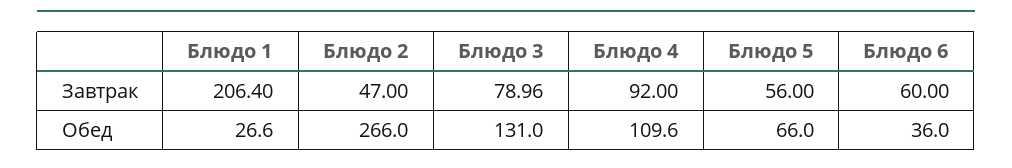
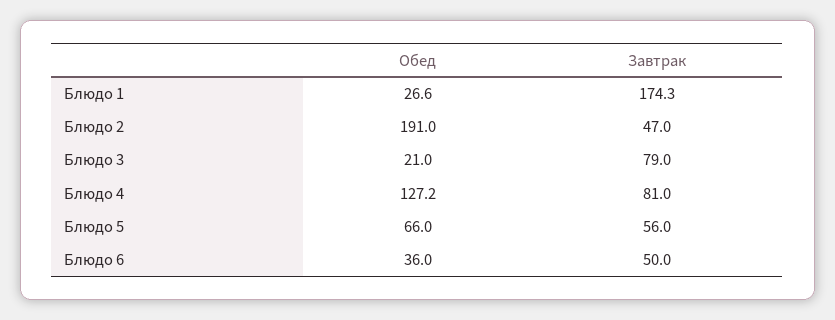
Блюдо 1, Завтрак: 206.4 -> 174.3
Блюдо 4, Завтрак: 92 -> 81
Блюдо 6, Завтрак: 60 -> 50
Блюдо 2, Обед: 266 -> 191
Блюдо 3, Обед: 131 -> 21
Блюдо 4, Обед: 109.6 -> 127.2

